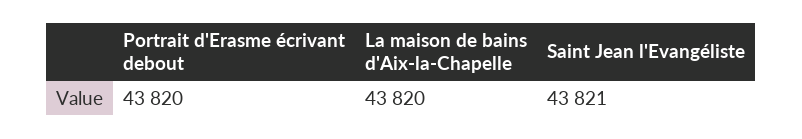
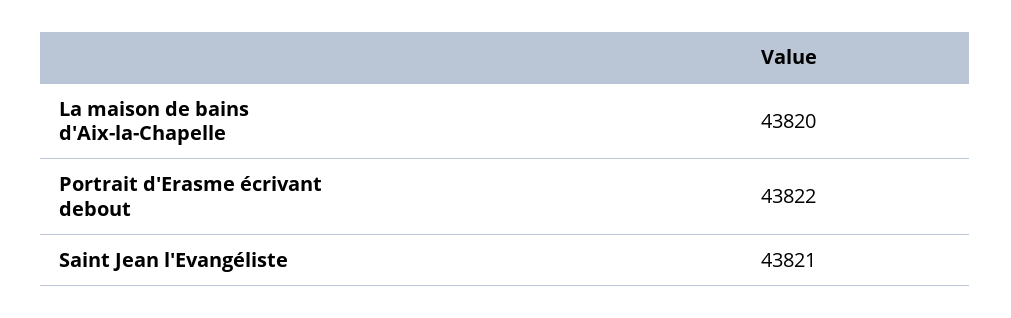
Portrait d'Erasme écrivant debout: 43820 -> 43822

